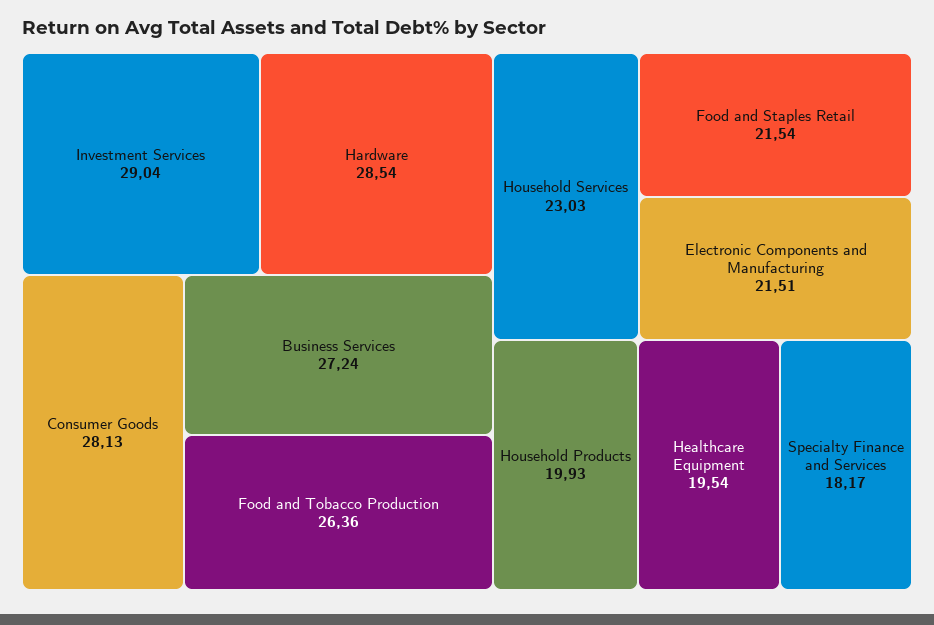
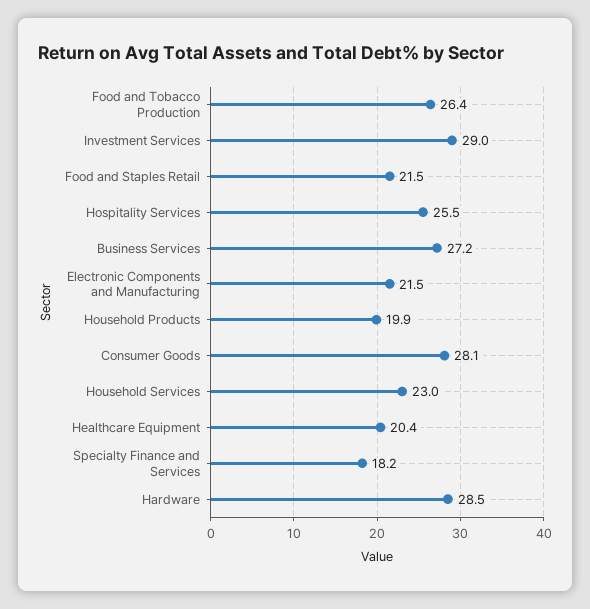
Healthcare Equipment: 19.54 -> 20.4
Hospitality Services: none -> 25.5

